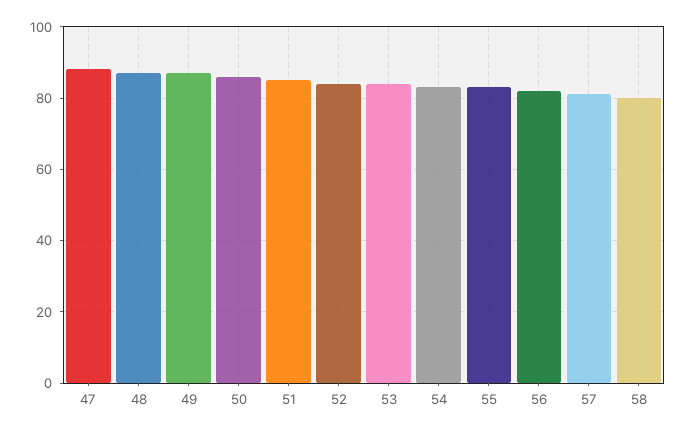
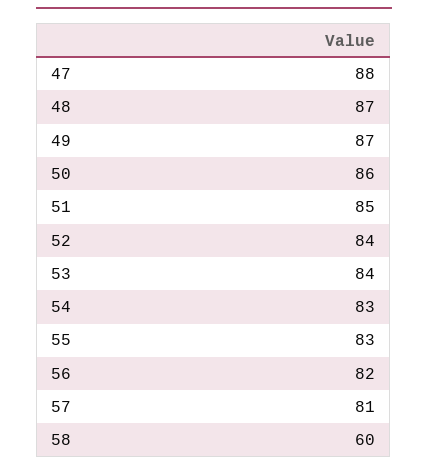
58: 80 -> 60

